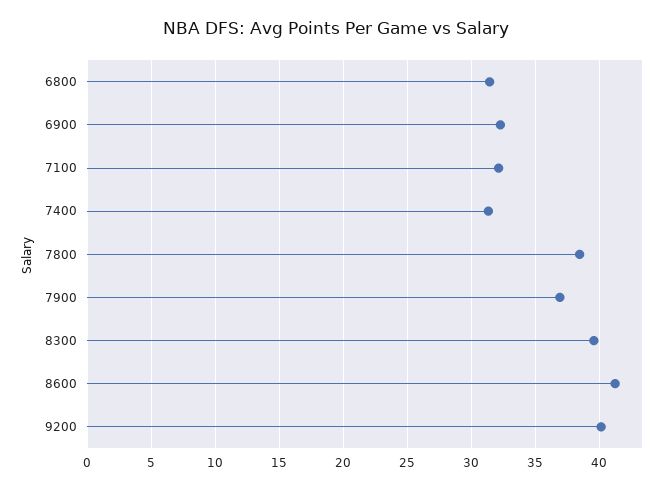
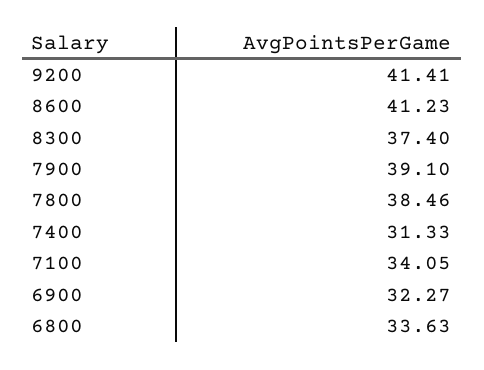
6800: 31.5 -> 33.63
7100: 32 -> 34.05
7900: 37 -> 39.1
8300: 39.5 -> 37.4
9200: 40 -> 41.41

